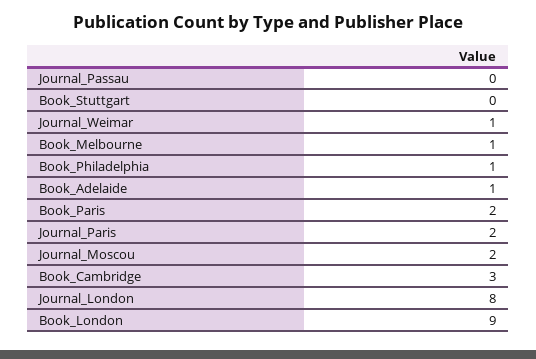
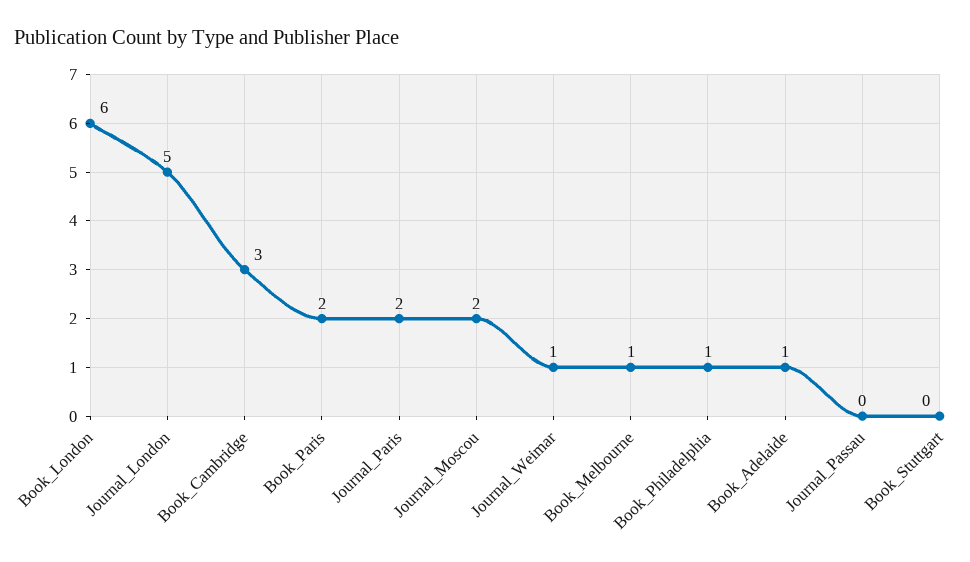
Journal_London: 8 -> 5
Book_London: 9 -> 6

